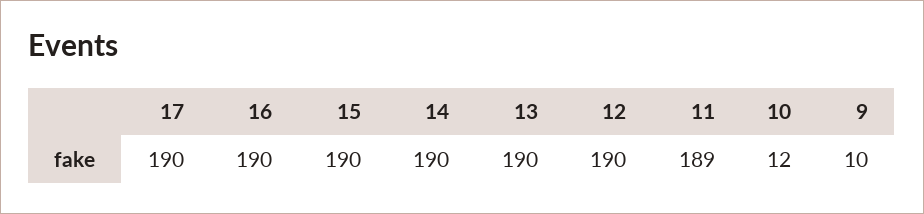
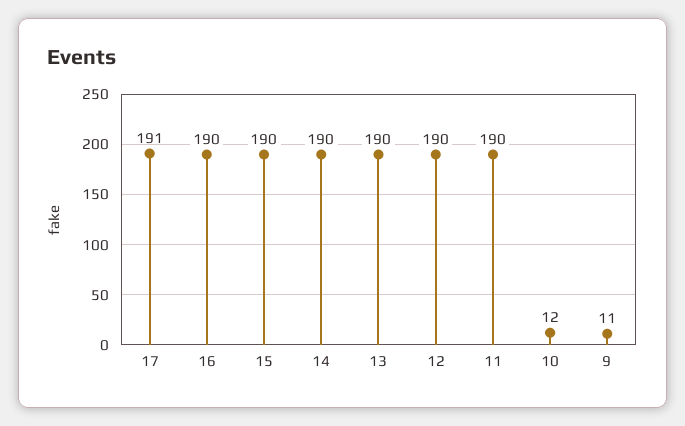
17: 190 -> 191
11: 189 -> 190
9: 10 -> 11

